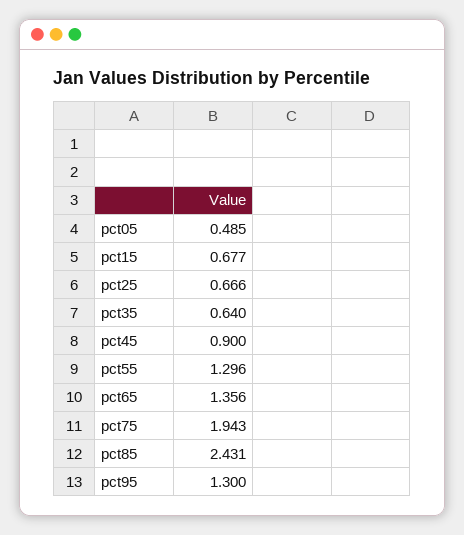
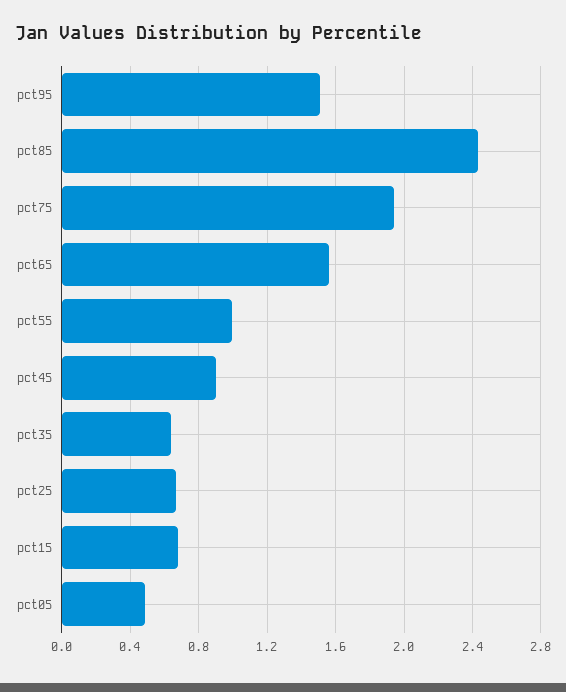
pct55: 1.296 -> 1
pct65: 1.356 -> 1.55
pct95: 1.3 -> 1.5

